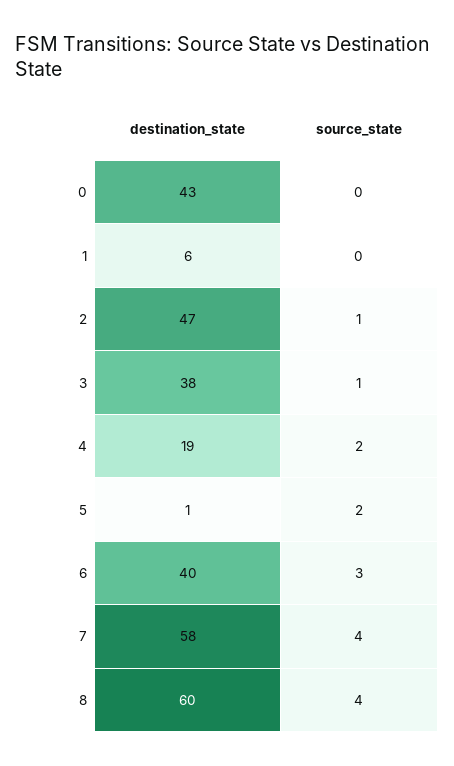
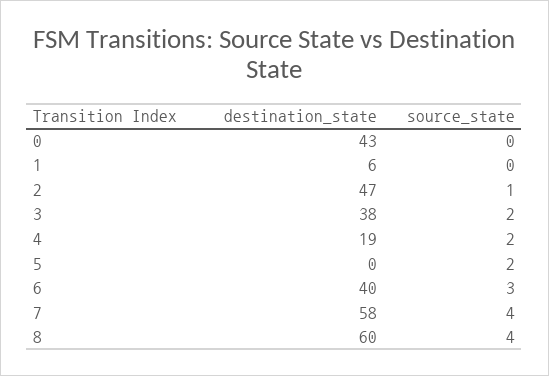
source_state, 3: 1 -> 2
destination_state, 5: 1 -> 0

